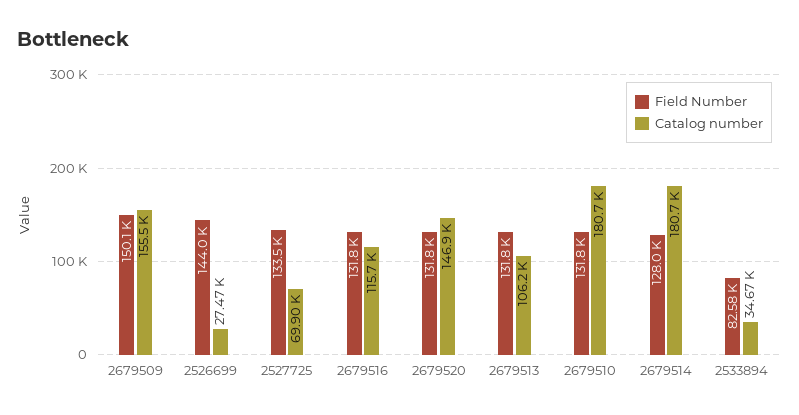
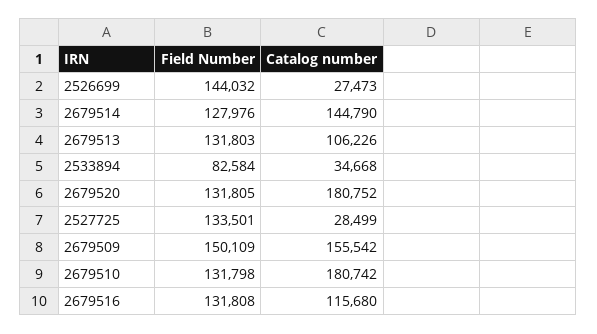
Catalog number, 2527725: 69900 -> 28499
Catalog number, 2679520: 146900 -> 180752
Catalog number, 2679514: 180700 -> 144790

